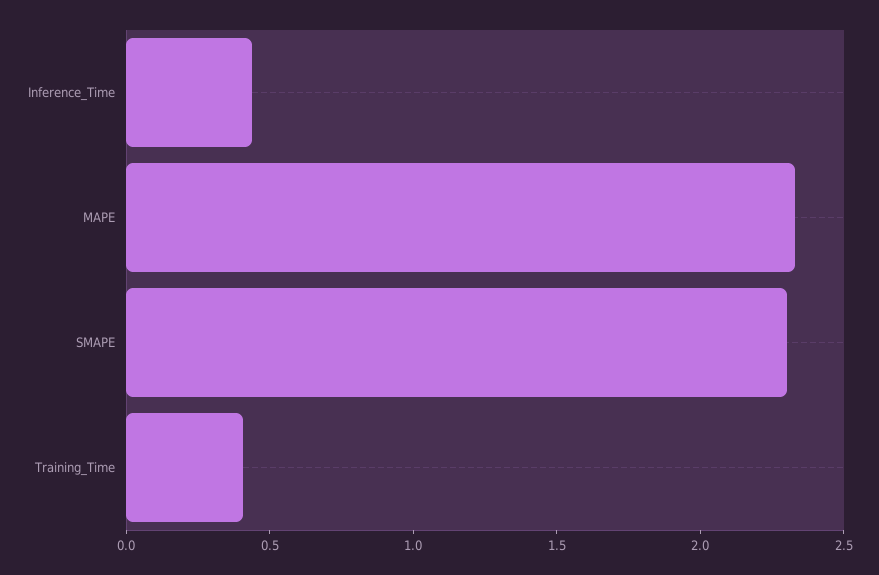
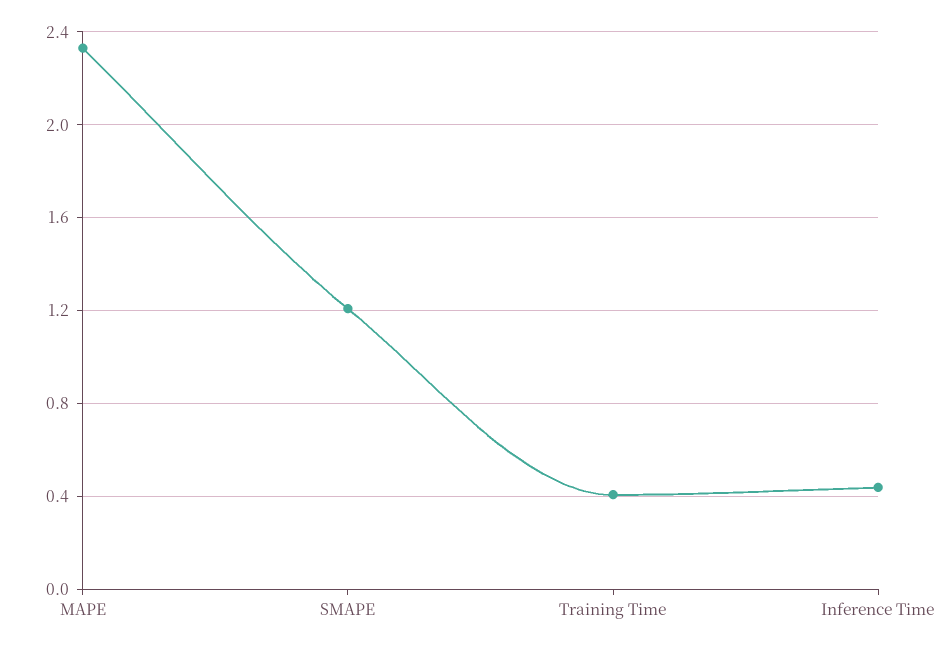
SMAPE: 2.3 -> 1.2

